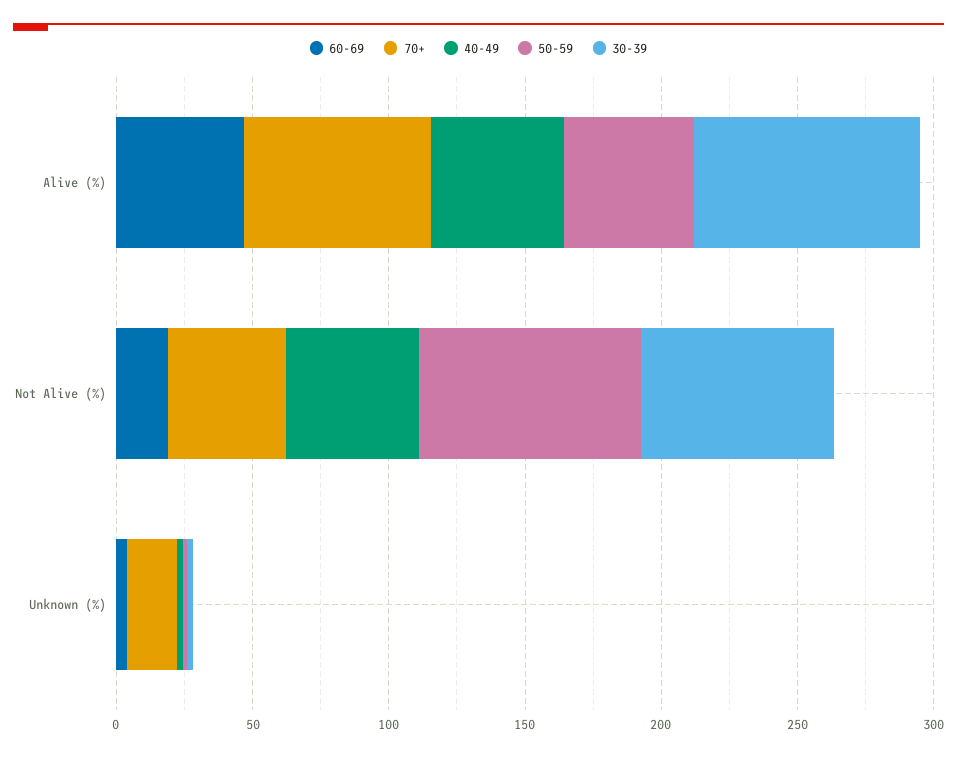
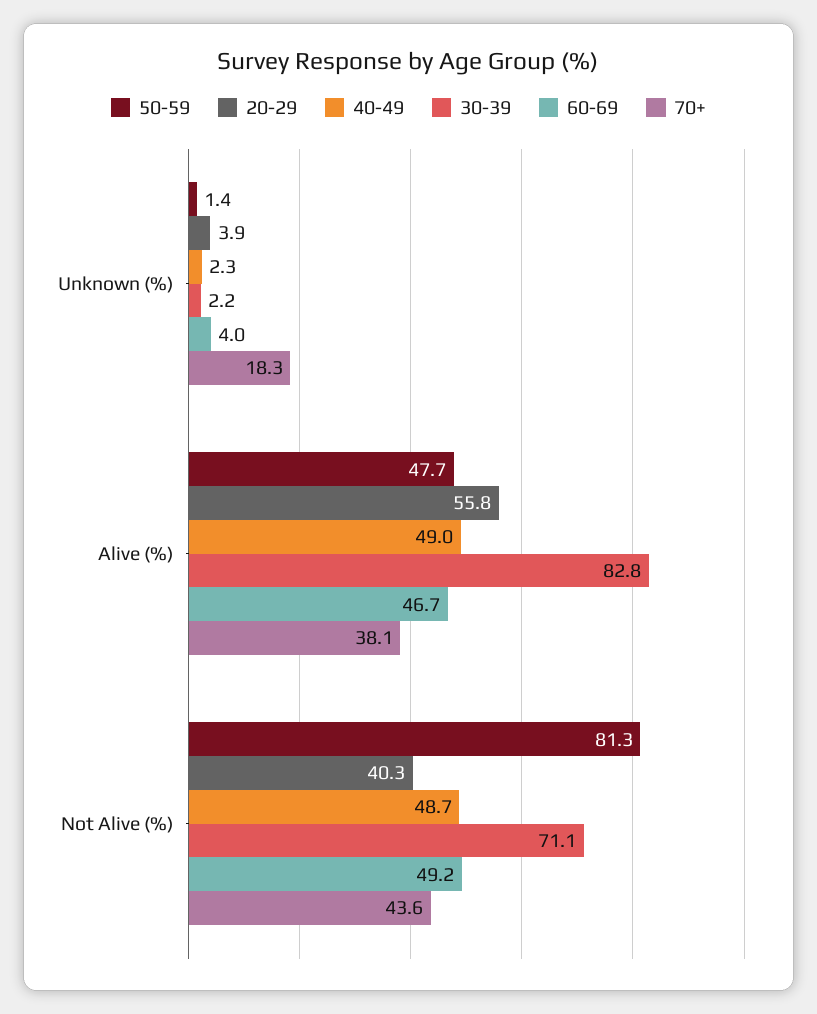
70+, Alive (%): 70 -> 38.1
60-69, Not Alive (%): 20 -> 49.2
20-29, Unknown (%): none -> 3.9
20-29, Alive (%): none -> 55.8
20-29, Not Alive (%): none -> 40.3

